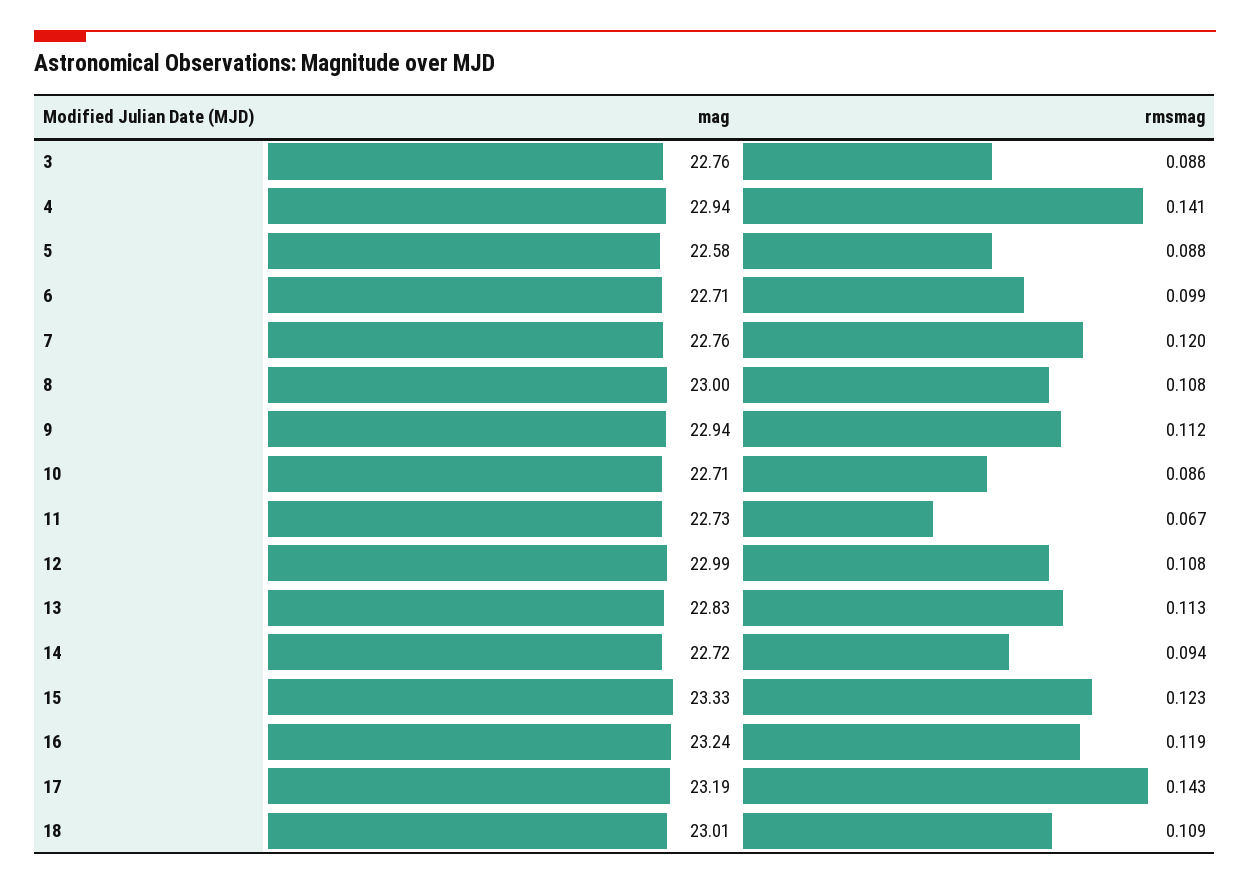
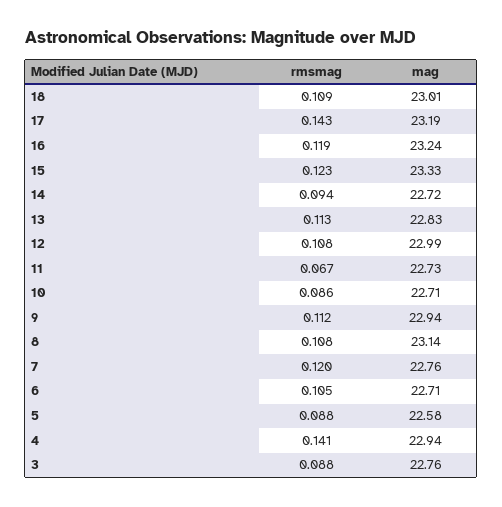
rmsmag, 6: 0.099 -> 0.105
mag, 8: 23 -> 23.14

